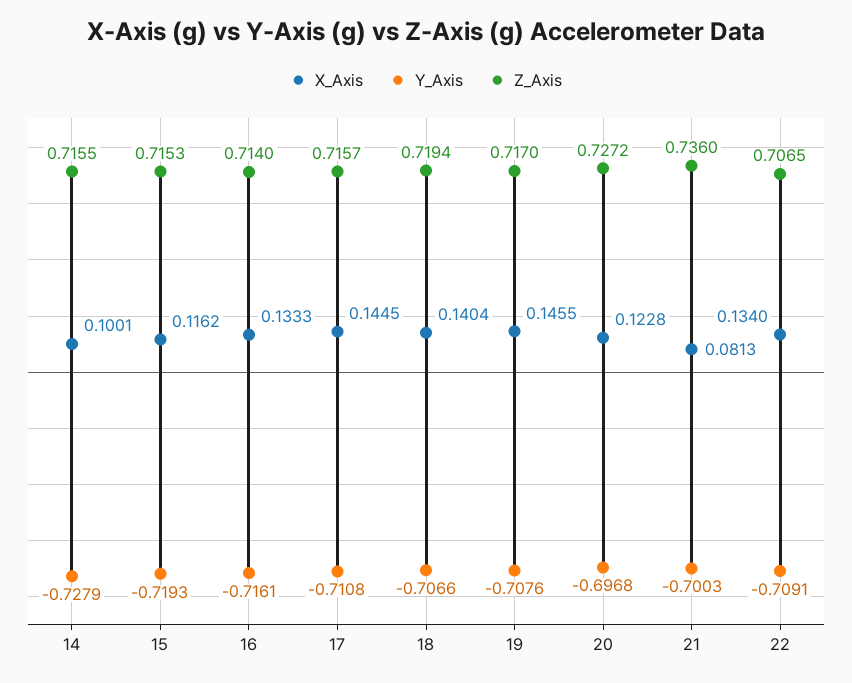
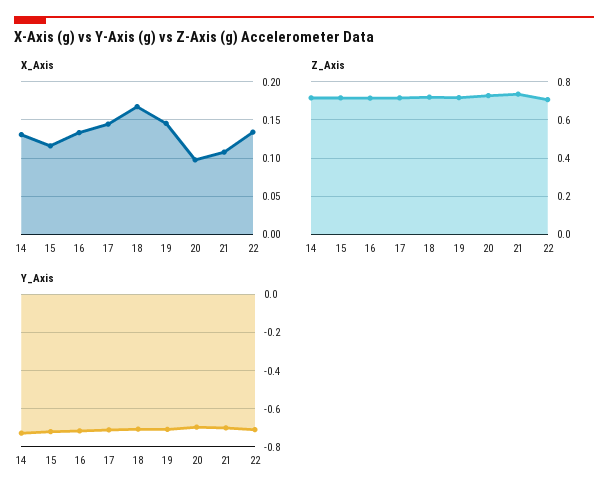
X_Axis, 14: 0.1001 -> 0.13
X_Axis, 18: 0.1404 -> 0.17
X_Axis, 20: 0.1228 -> 0.1
X_Axis, 21: 0.0813 -> 0.11

